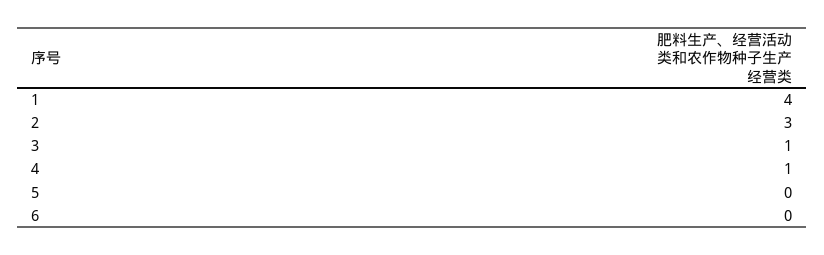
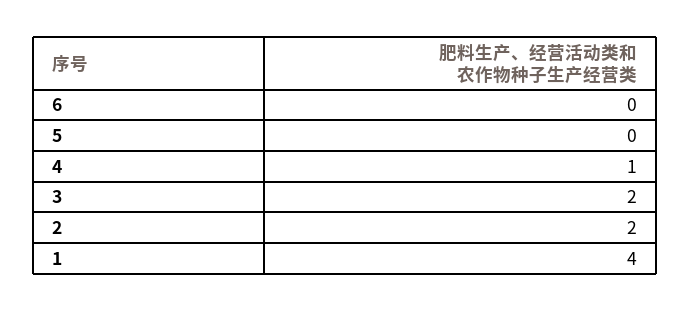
2: 3 -> 2
3: 1 -> 2

